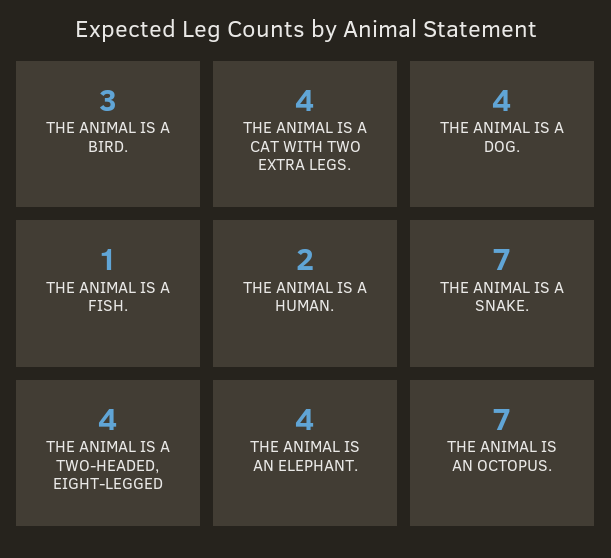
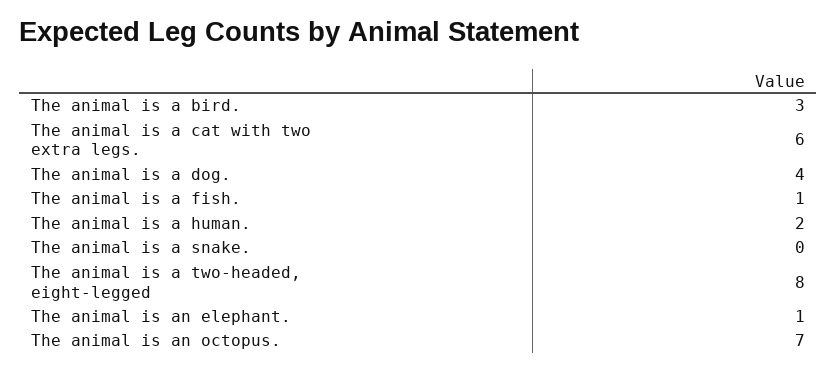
THE ANIMAL IS A CAT WITH TWO EXTRA LEGS.: 4 -> 6
THE ANIMAL IS A SNAKE.: 7 -> 0
THE ANIMAL IS A TWO-HEADED, EIGHT-LEGGED: 4 -> 8
THE ANIMAL IS AN ELEPHANT.: 4 -> 1

